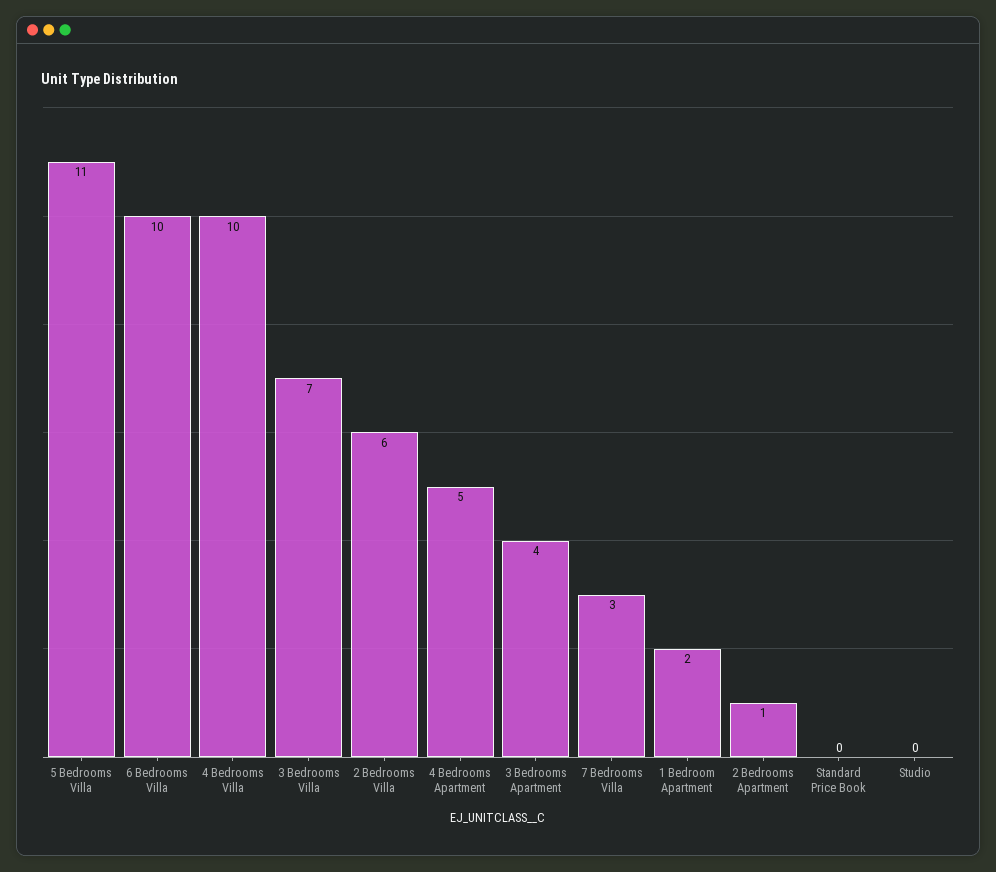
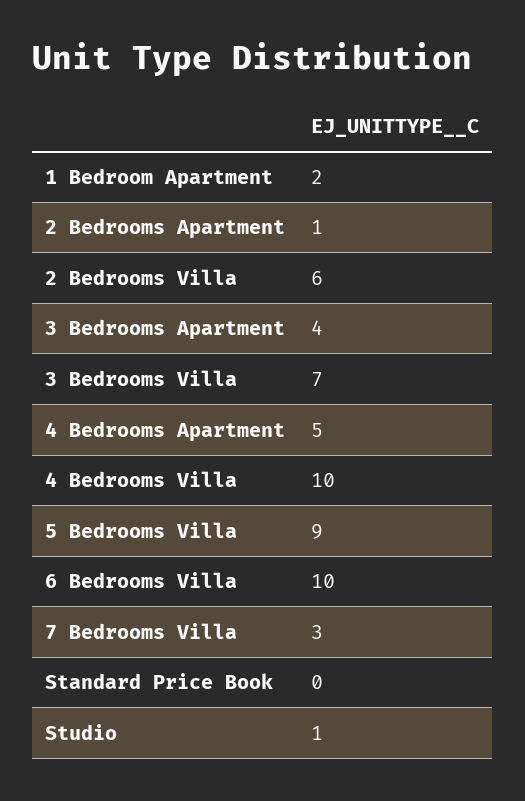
5 Bedrooms Villa: 11 -> 9
Studio: 0 -> 1

